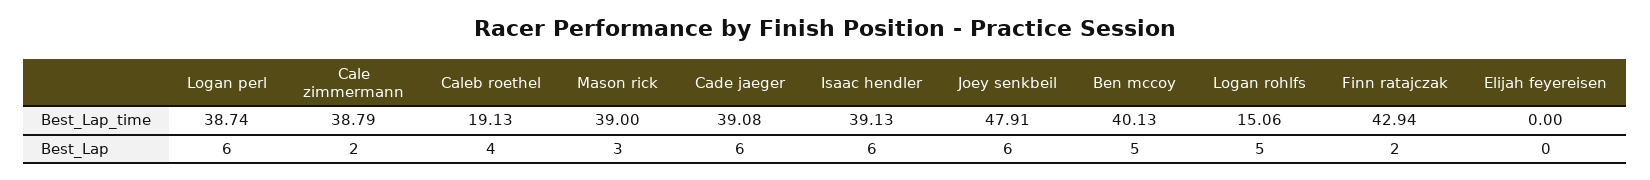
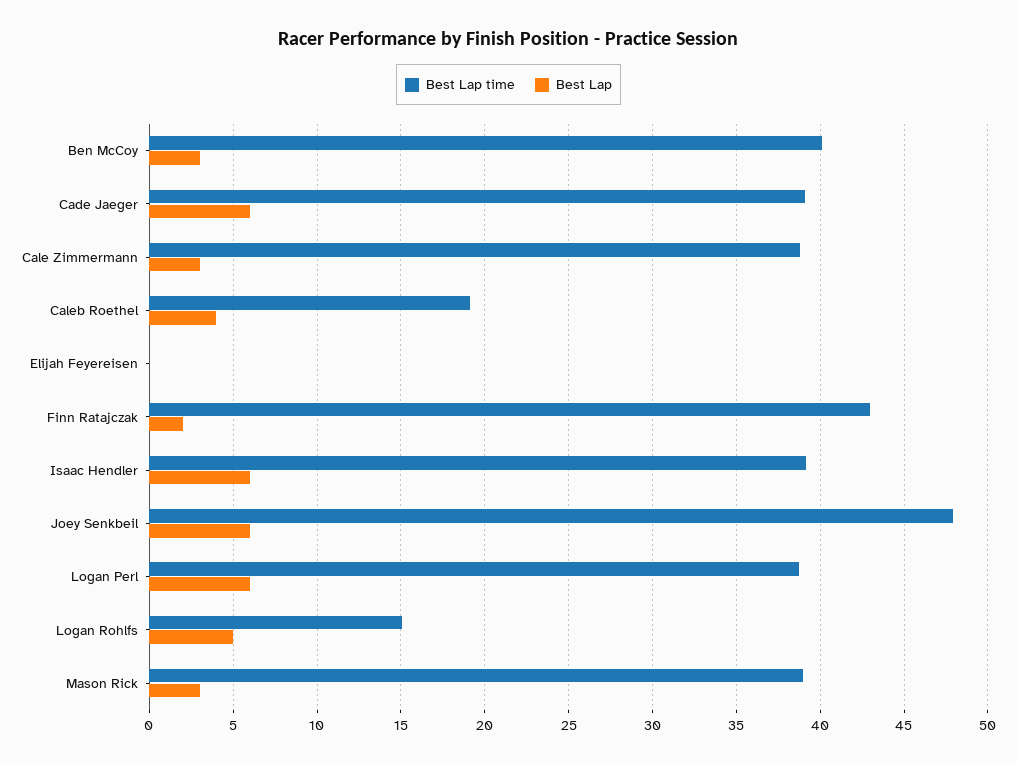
Best_Lap, Cale zimmermann: 2 -> 3
Best_Lap, Ben mccoy: 5 -> 3

